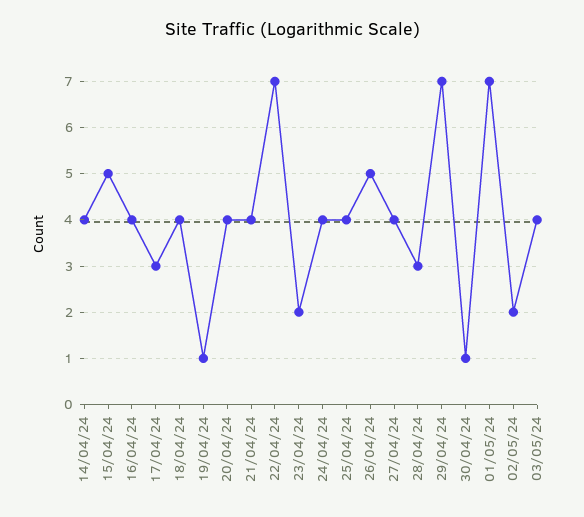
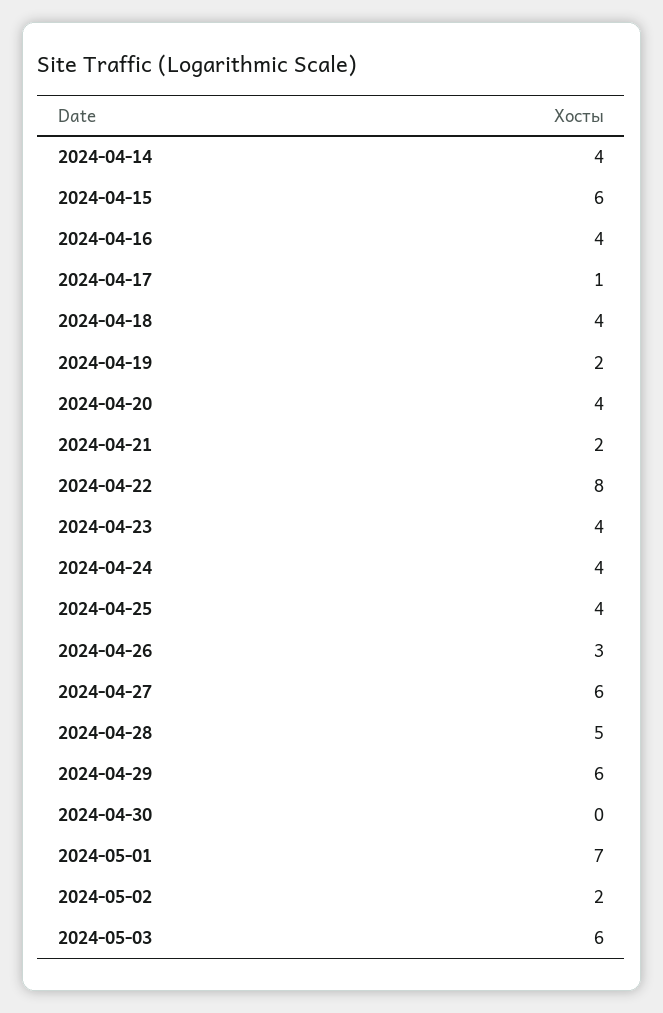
15/04/24: 5 -> 6
17/04/24: 3 -> 1
19/04/24: 1 -> 2
21/04/24: 4 -> 2
22/04/24: 7 -> 8
23/04/24: 2 -> 4
26/04/24: 5 -> 3
27/04/24: 4 -> 6
28/04/24: 3 -> 5
29/04/24: 7 -> 6
30/04/24: 1 -> 0
03/05/24: 4 -> 6

